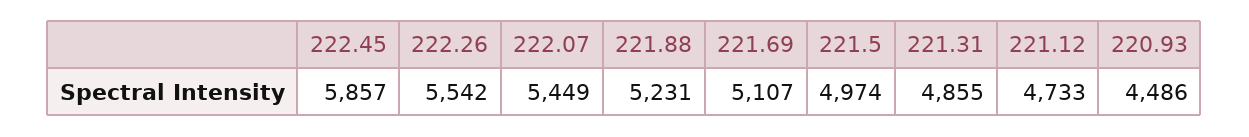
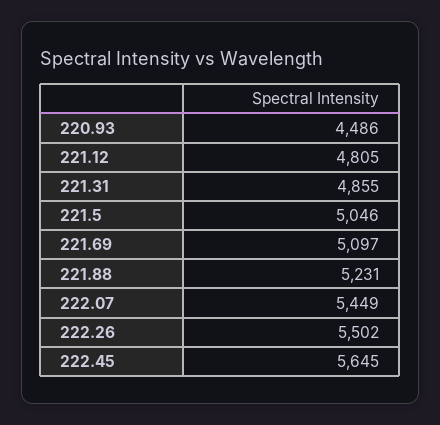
222.45: 5857 -> 5645
222.26: 5542 -> 5502
221.69: 5107 -> 5097
221.5: 4974 -> 5046
221.12: 4733 -> 4805

